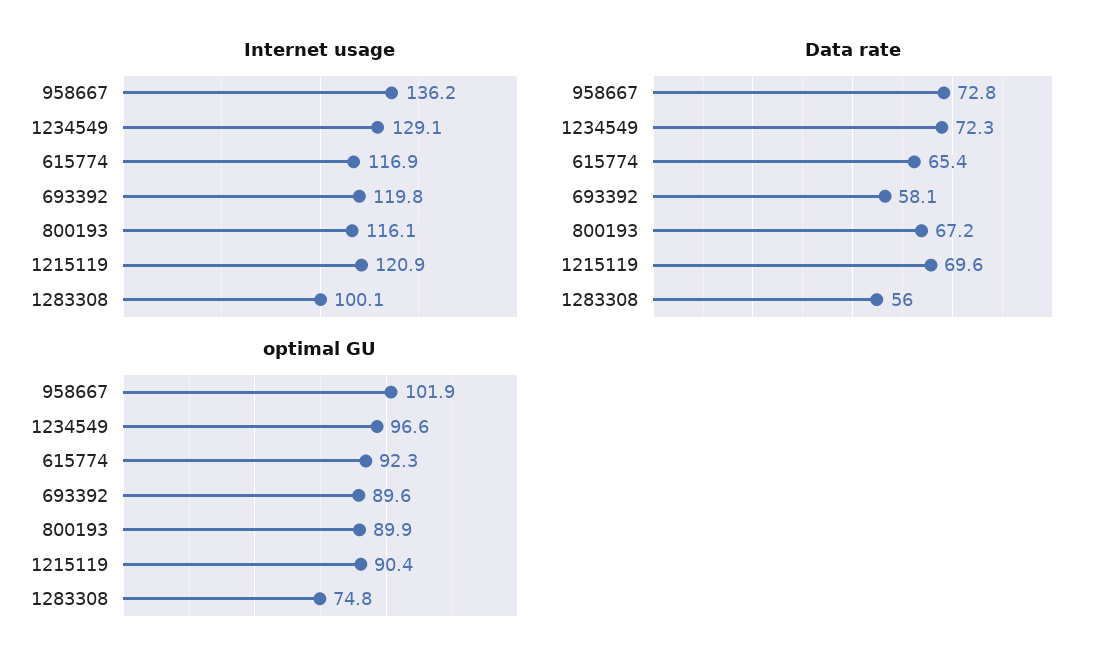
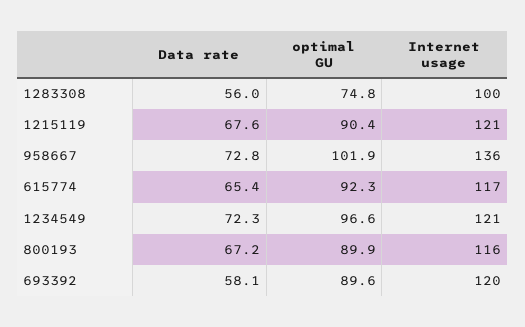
Internet usage, 1234549: 129.1 -> 121
Data rate, 1215119: 69.6 -> 67.6

